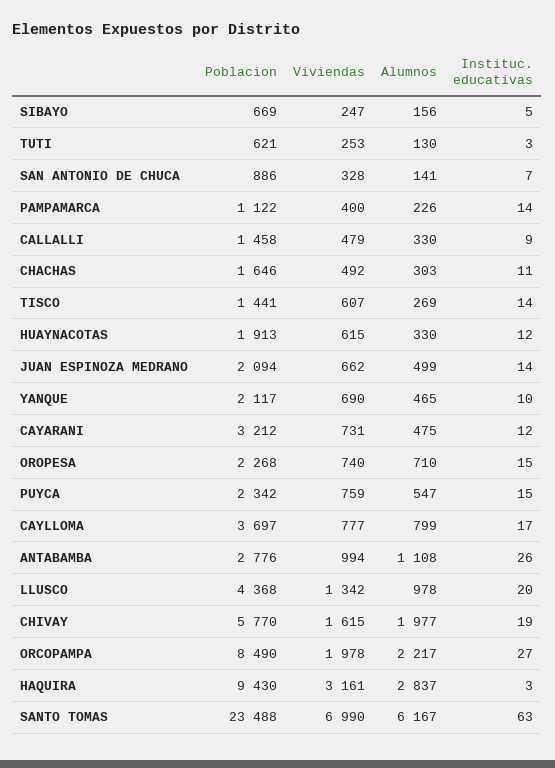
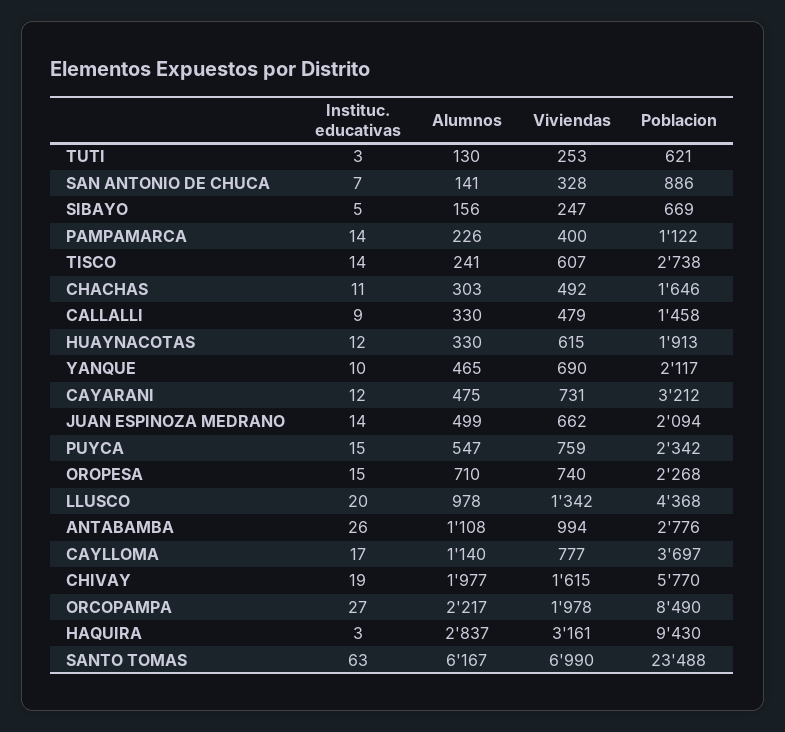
Poblacion, TISCO: 1441 -> 2738
Alumnos, TISCO: 269 -> 241
Alumnos, CAYLLOMA: 799 -> 1140

